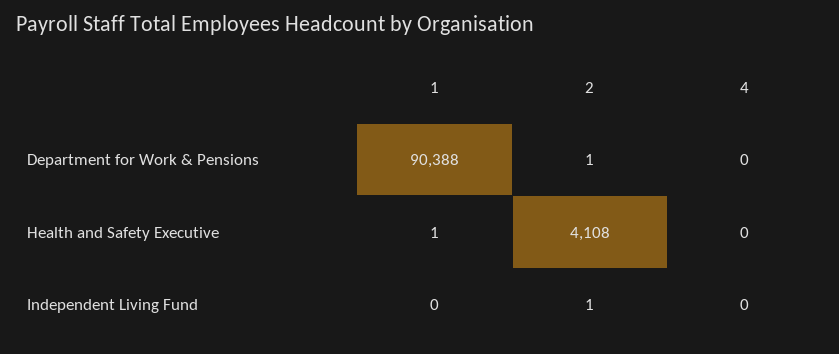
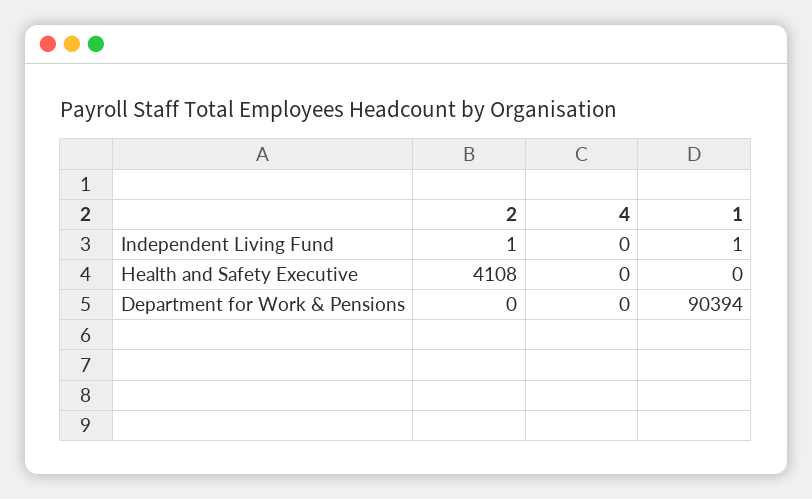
1, Department for Work & Pensions: 90388 -> 90394
2, Department for Work & Pensions: 1 -> 0
1, Health and Safety Executive: 1 -> 0
1, Independent Living Fund: 0 -> 1

